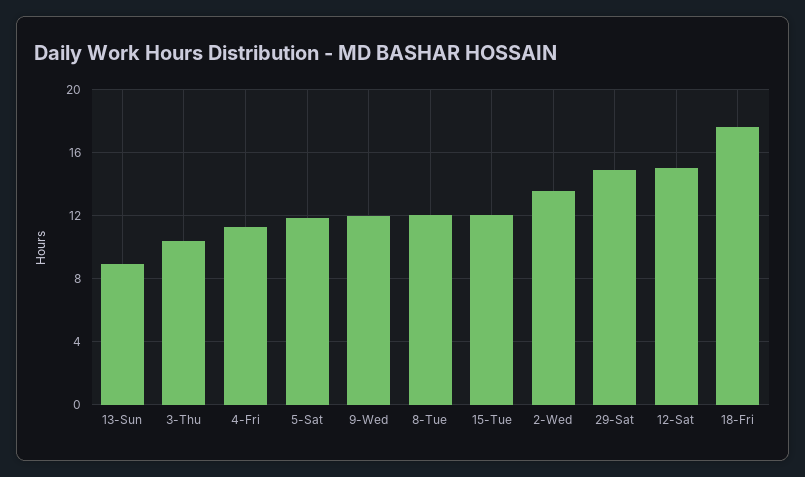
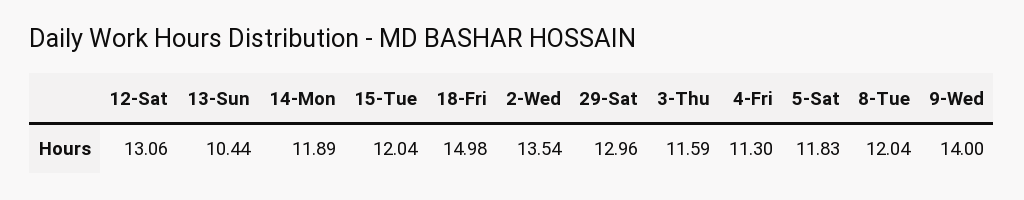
13-Sun: 9 -> 10.44
3-Thu: 10.5 -> 11.59
9-Wed: 12 -> 14
29-Sat: 15 -> 12.96
12-Sat: 15 -> 13.06
18-Fri: 17.5 -> 14.98
14-Mon: none -> 11.89

